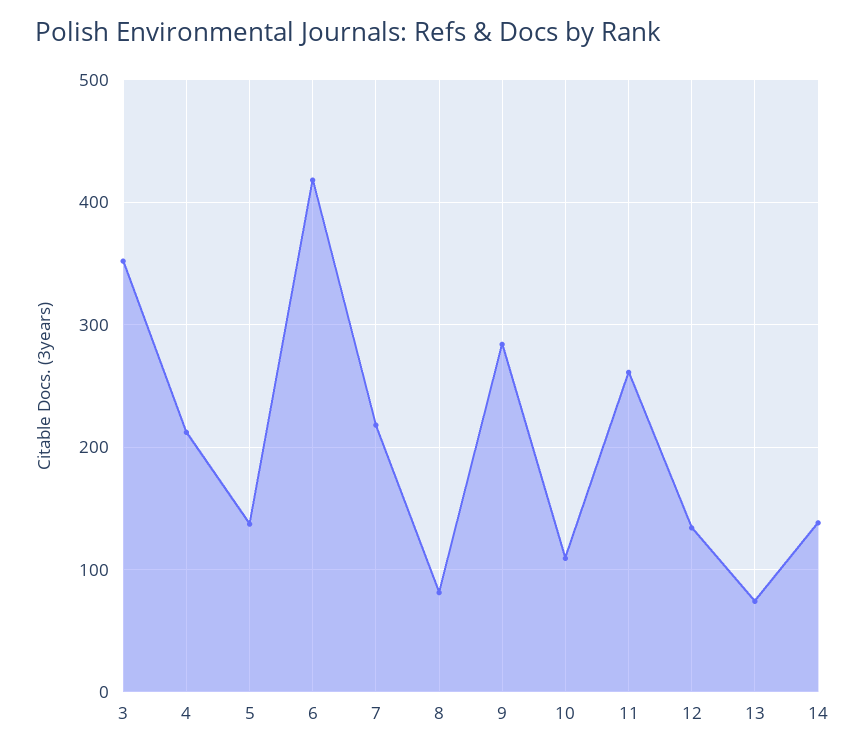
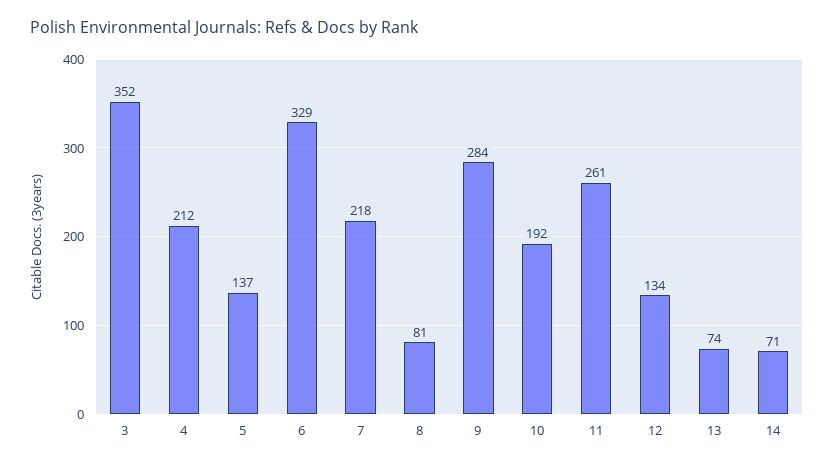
6: 420 -> 329
10: 110 -> 192
14: 140 -> 71

